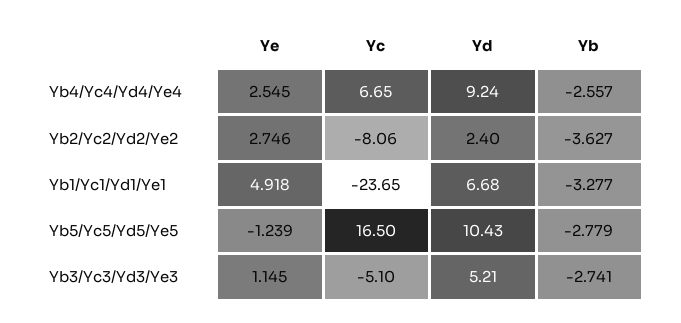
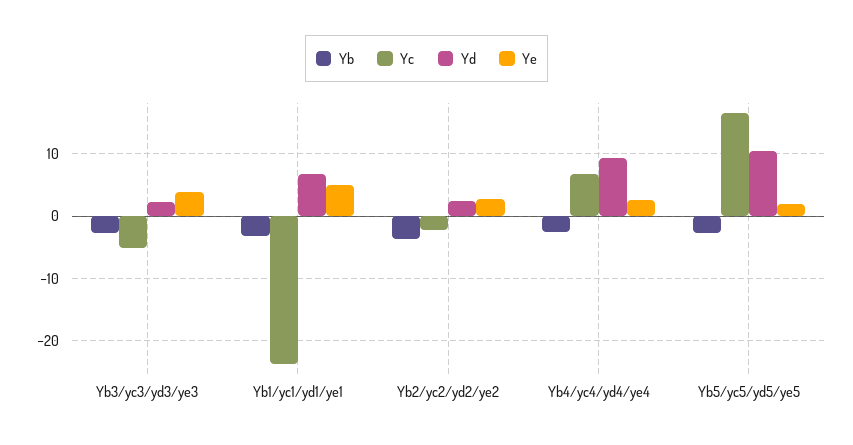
Yc, Yb2/Yc2/Yd2/Ye2: -8.06 -> -2
Ye, Yb5/Yc5/Yd5/Ye5: -1.239 -> 2
Ye, Yb3/Yc3/Yd3/Ye3: 1.145 -> 4
Yd, Yb3/Yc3/Yd3/Ye3: 5.21 -> 2

